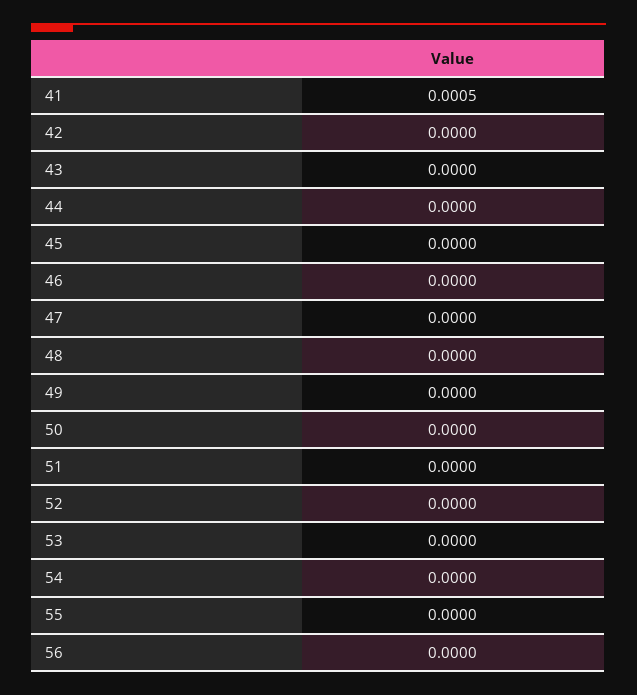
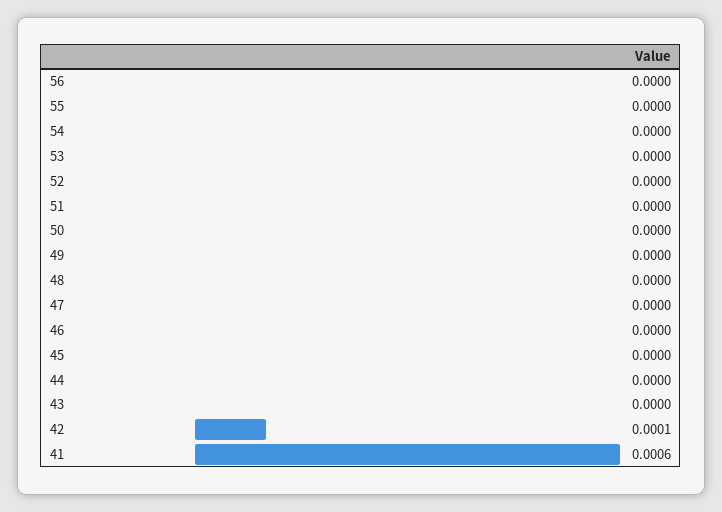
41: 0.0005 -> 0.0006
42: 0 -> 0.0001

